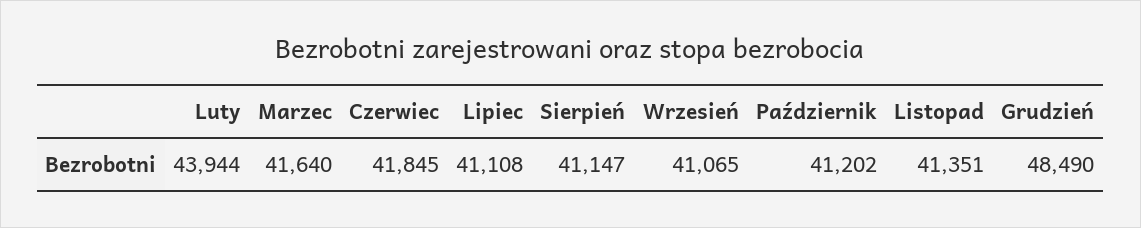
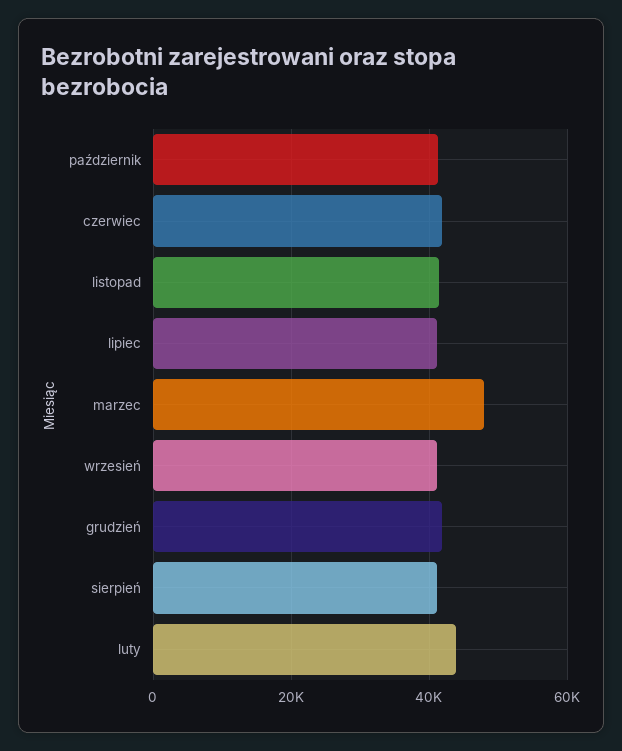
Marzec: 41640 -> 48000
Grudzień: 48490 -> 42000

